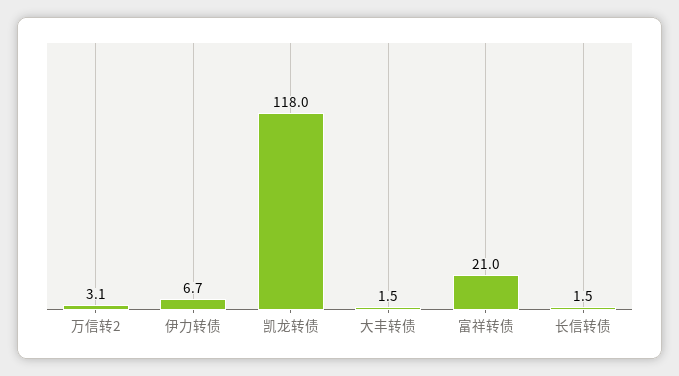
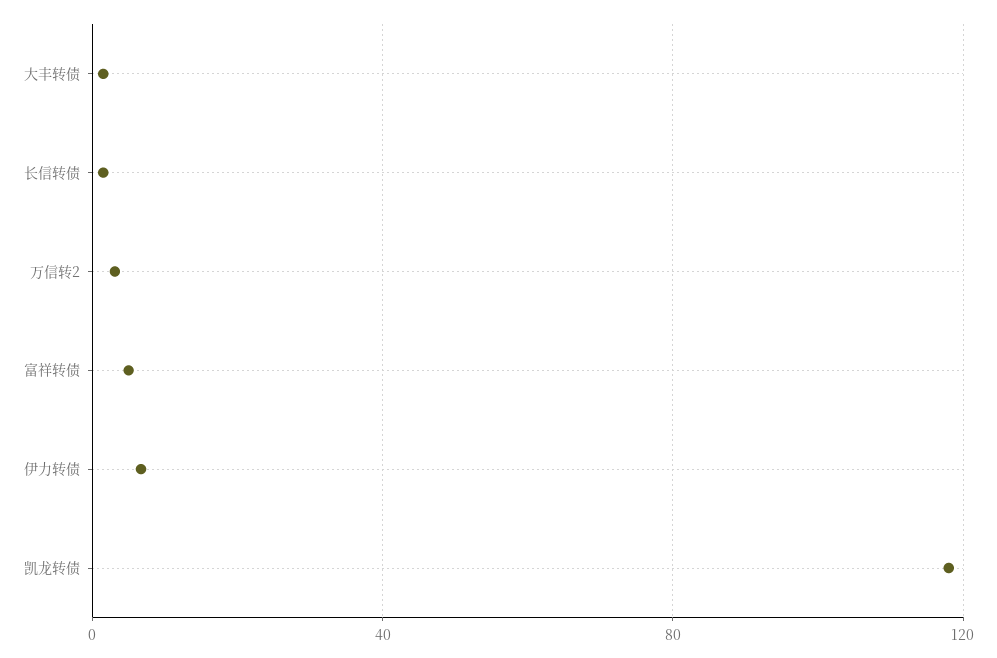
富祥转债: 21 -> 5

